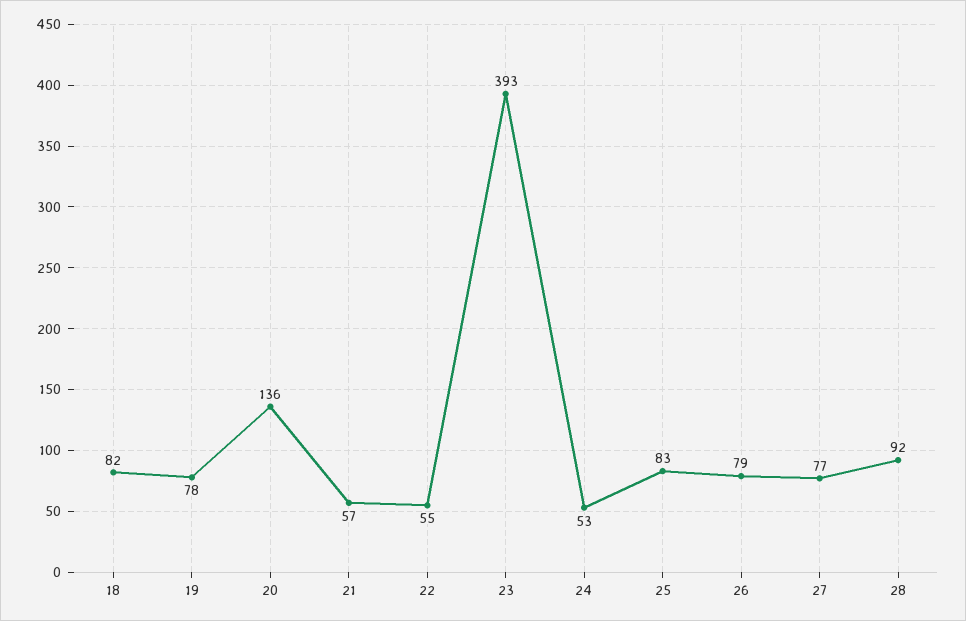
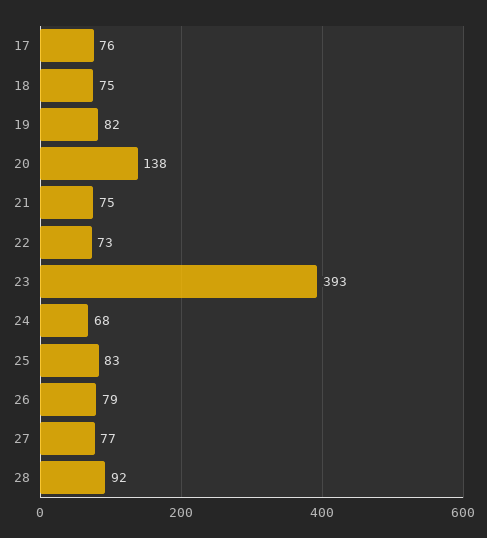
18: 82 -> 75
19: 78 -> 82
20: 136 -> 138
21: 57 -> 75
22: 55 -> 73
24: 53 -> 68
17: none -> 76

